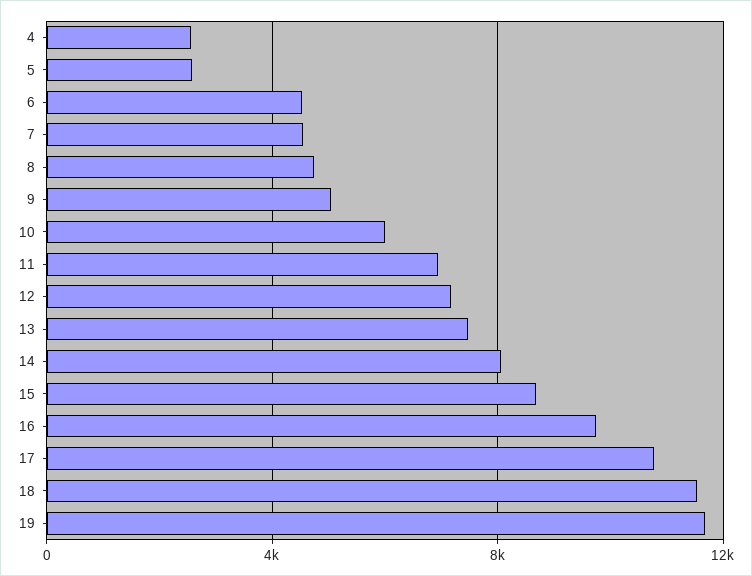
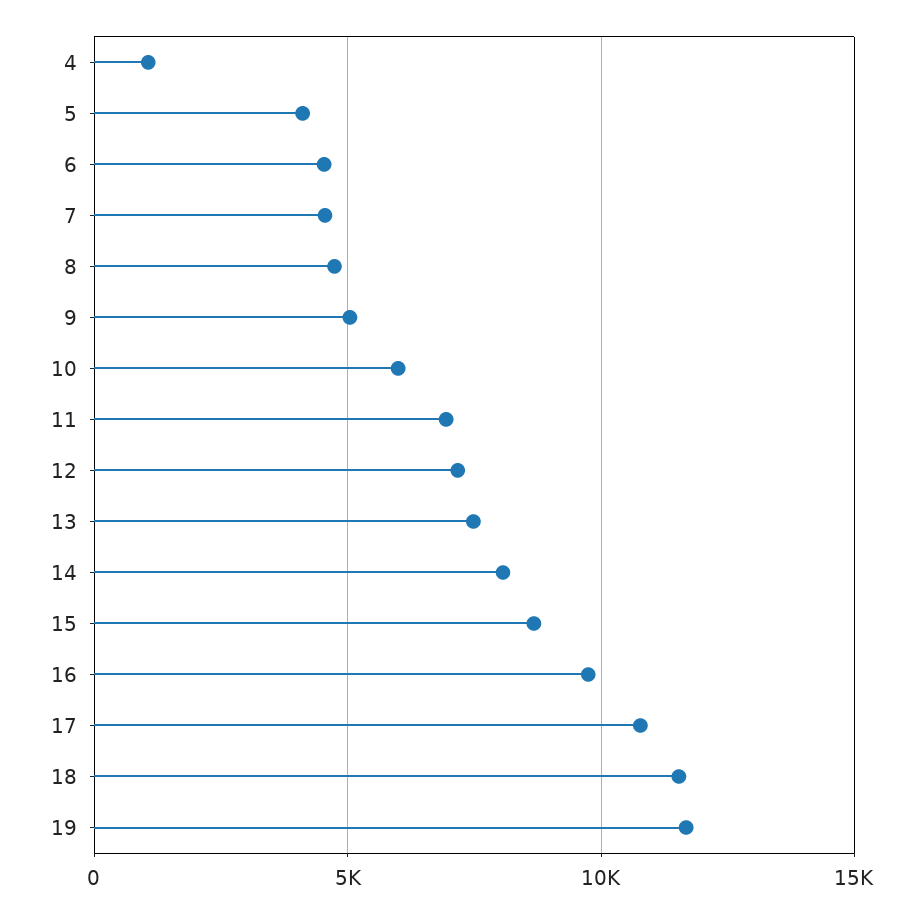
4: 2500 -> 1000
5: 2500 -> 4000

